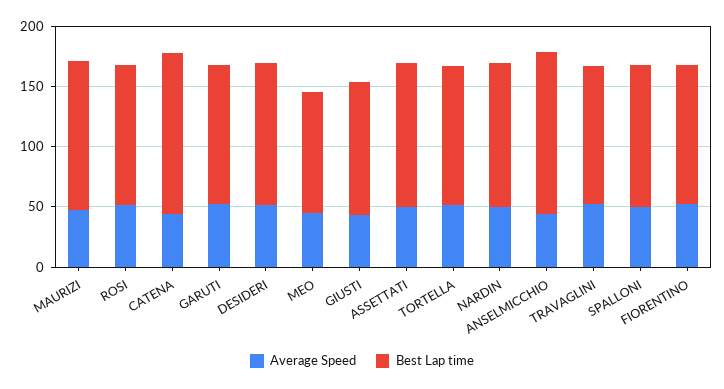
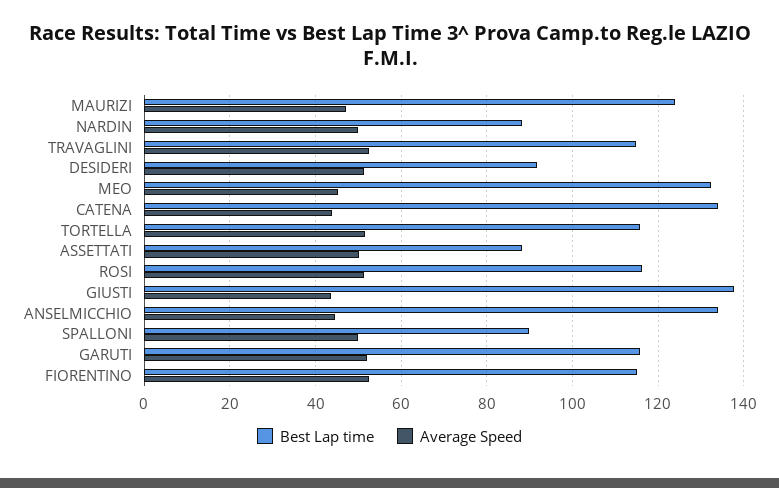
Best Lap time, DESIDERI: 120 -> 92
Best Lap time, MEO: 100 -> 132
Best Lap time, GIUSTI: 110 -> 138
Best Lap time, ASSETTATI: 120 -> 88
Best Lap time, NARDIN: 120 -> 88
Best Lap time, SPALLONI: 120 -> 90

